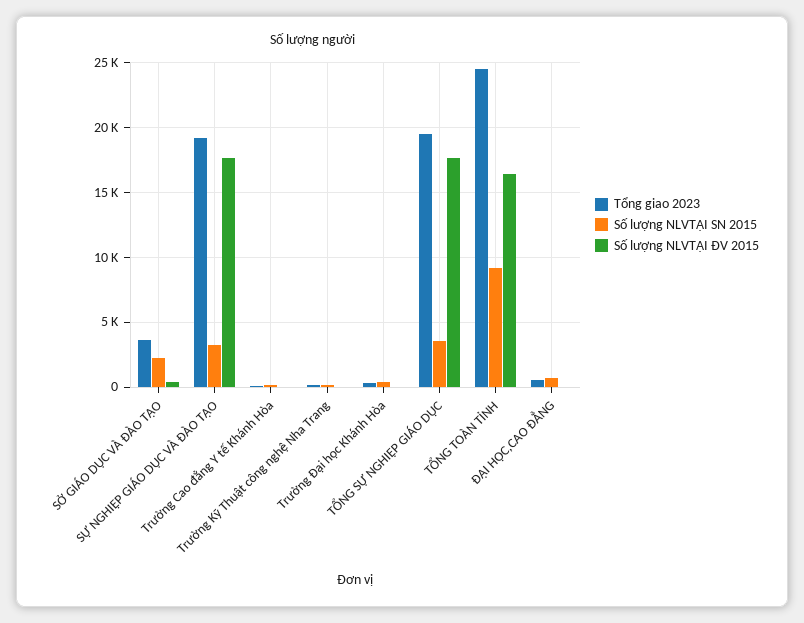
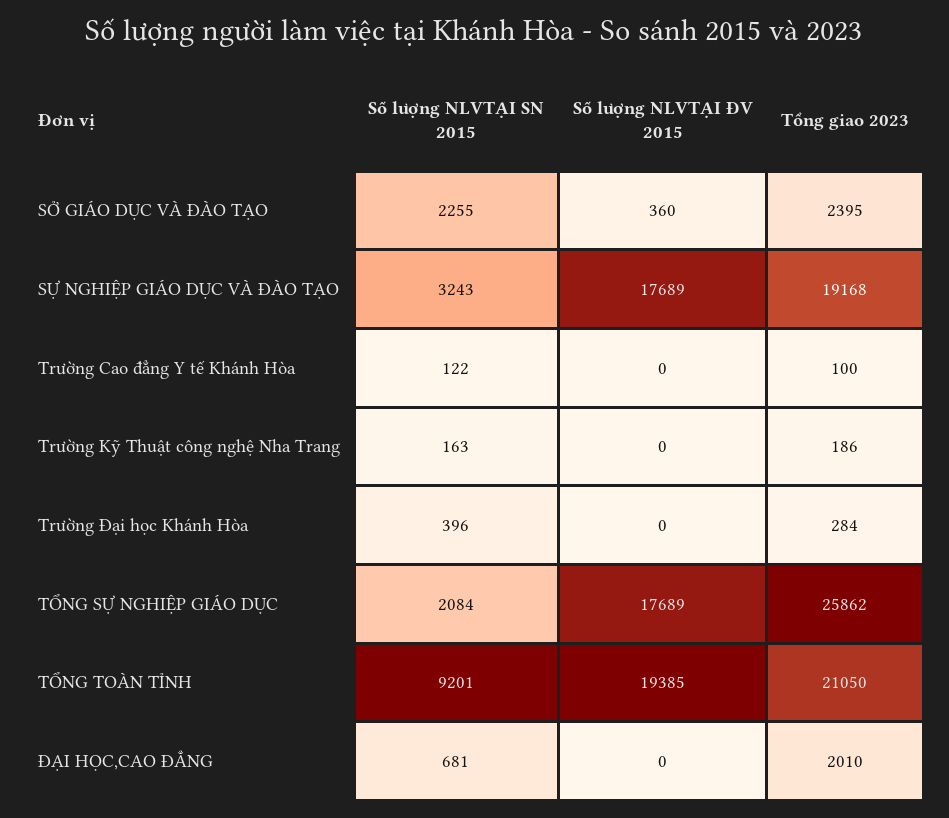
Tổng giao 2023, SỞ GIÁO DỤC VÀ ĐÀO TẠO: 3500 -> 2395
Tổng giao 2023, TỔNG SỰ NGHIỆP GIÁO DỤC: 19500 -> 25862
Số lượng NLVTẠI SN 2015, TỔNG SỰ NGHIỆP GIÁO DỤC: 3500 -> 2084
Tổng giao 2023, TỔNG TOÀN TỈNH: 24500 -> 21050
Số lượng NLVTẠI ĐV 2015, TỔNG TOÀN TỈNH: 16500 -> 19385
Tổng giao 2023, ĐẠI HỌC,CAO ĐẲNG: 500 -> 2010

